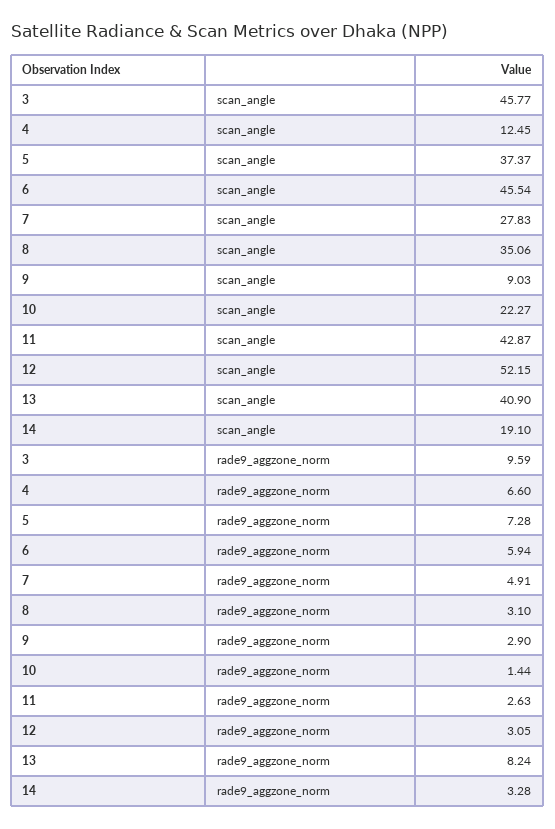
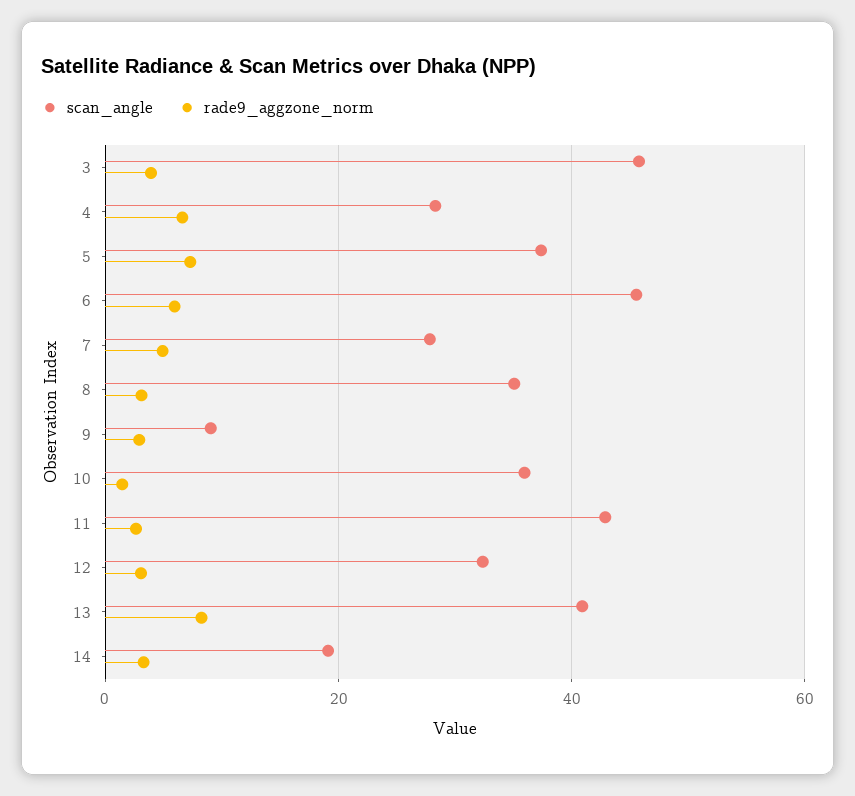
scan_angle, 4: 12.45 -> 28
scan_angle, 10: 22.27 -> 36
scan_angle, 12: 52.15 -> 32
rade9_aggzone_norm, 3: 9.59 -> 4

